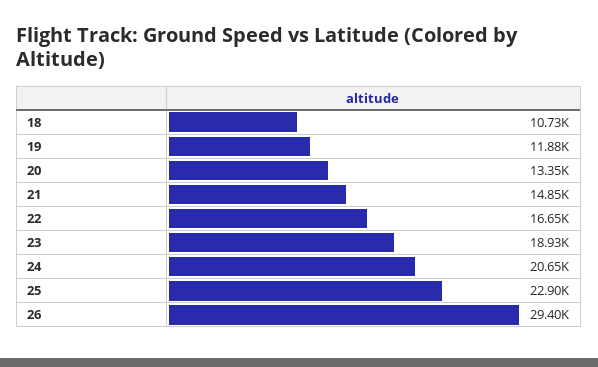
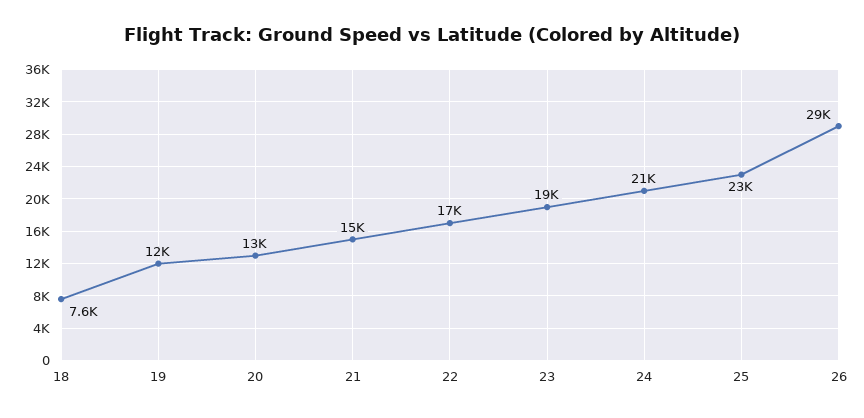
18: 10730 -> 7600

